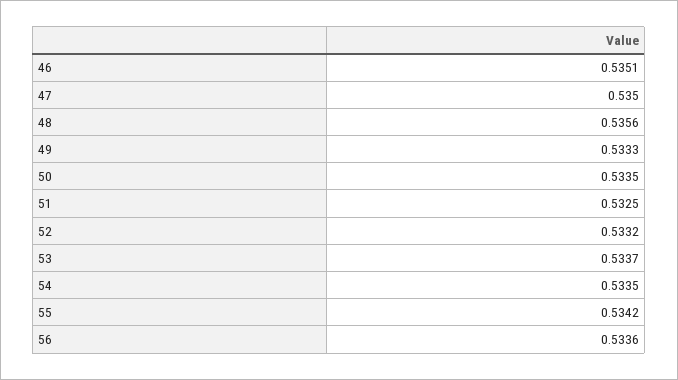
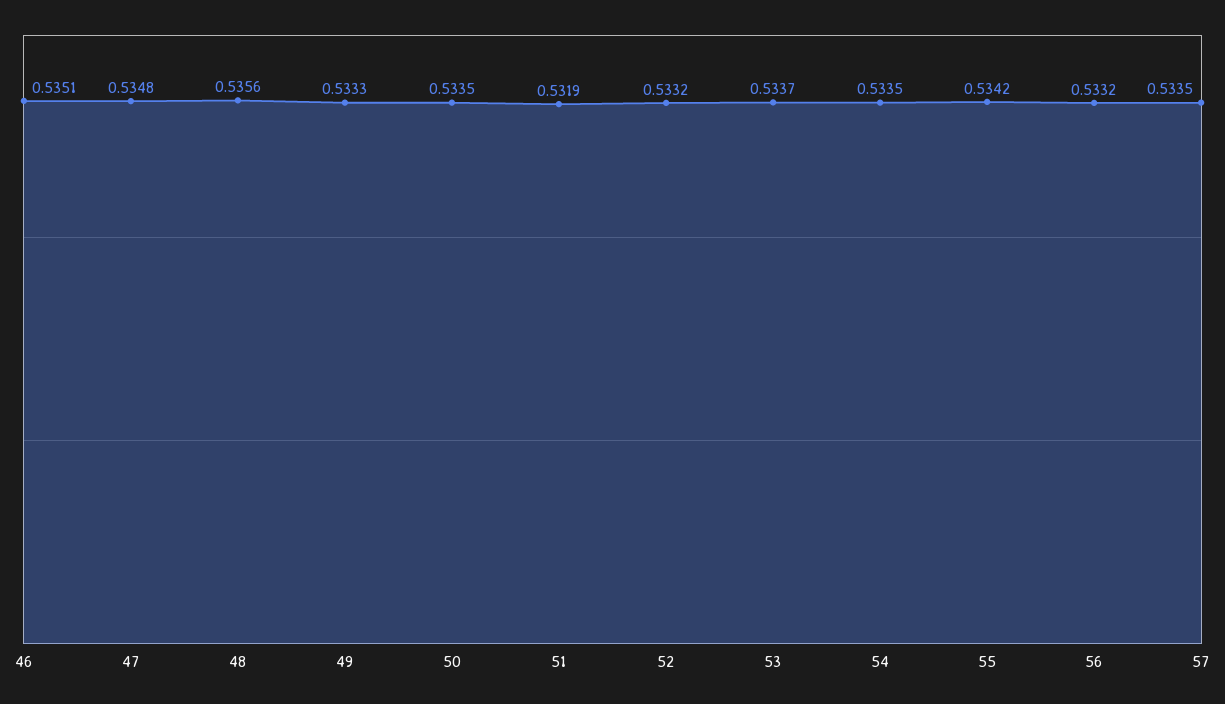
47: 0.535 -> 0.5348
51: 0.5325 -> 0.5319
56: 0.5336 -> 0.5332
57: none -> 0.5335

